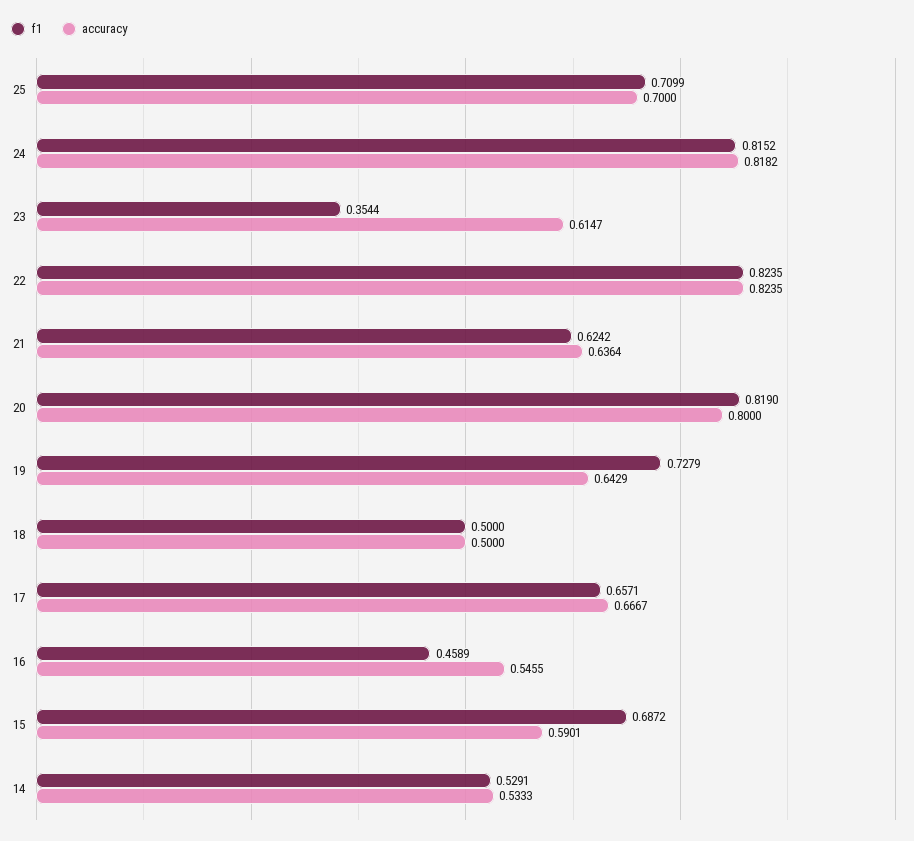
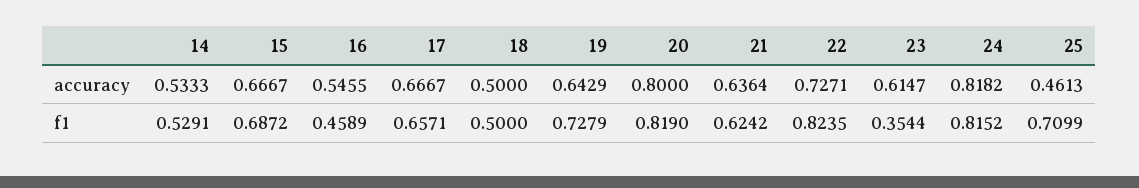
accuracy, 25: 0.7 -> 0.4613
accuracy, 22: 0.8235 -> 0.7271
accuracy, 15: 0.5901 -> 0.6667

